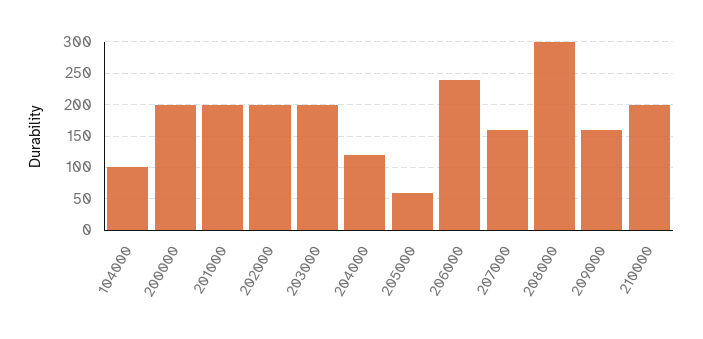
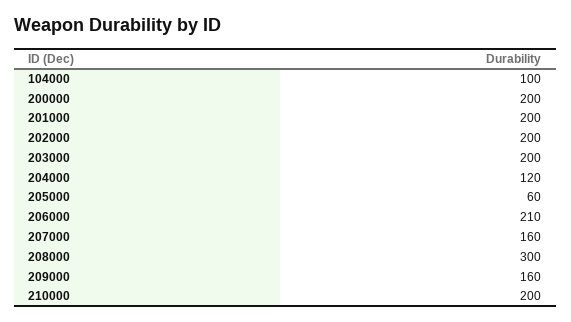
206000: 240 -> 210

